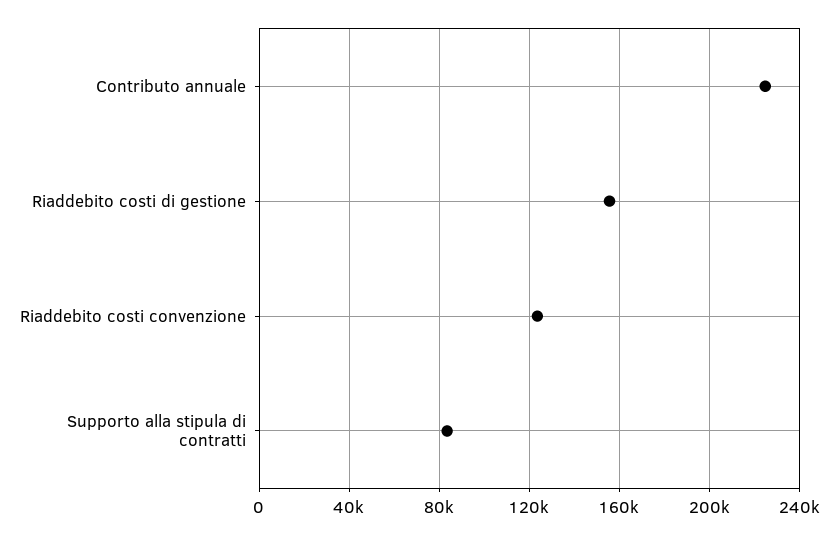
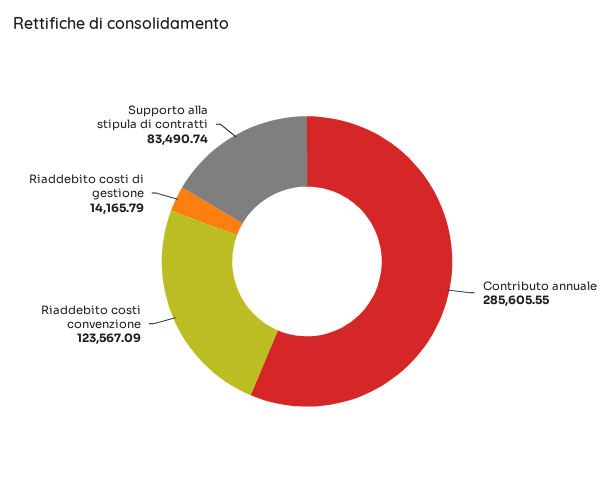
Contributo annuale: 225000 -> 285605.55
Riaddebito costi di gestione: 155000 -> 14165.79

